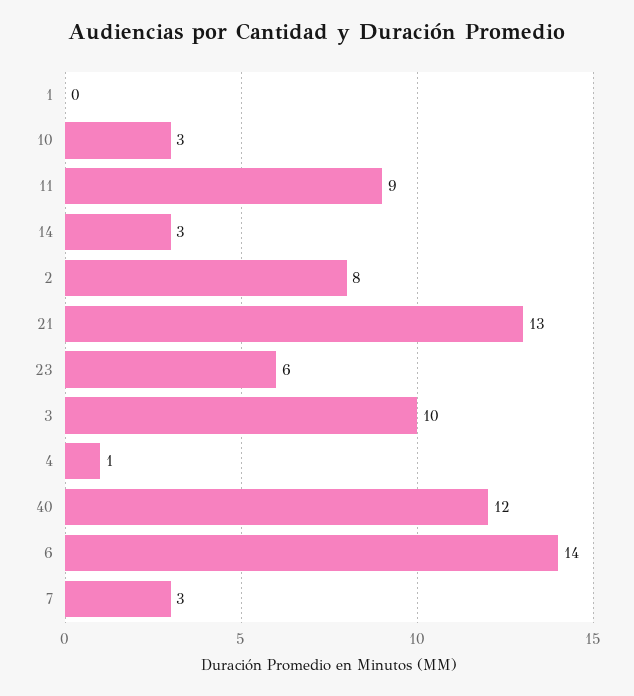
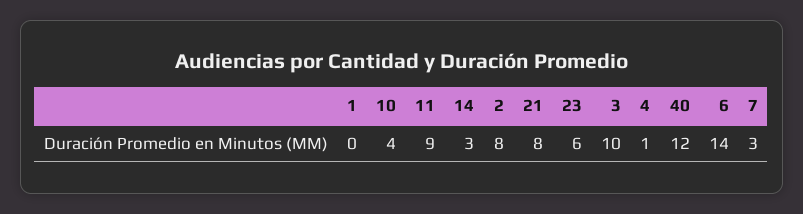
10: 3 -> 4
21: 13 -> 8

